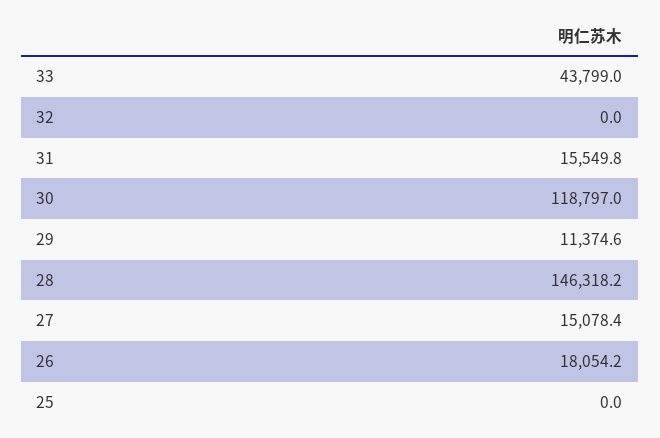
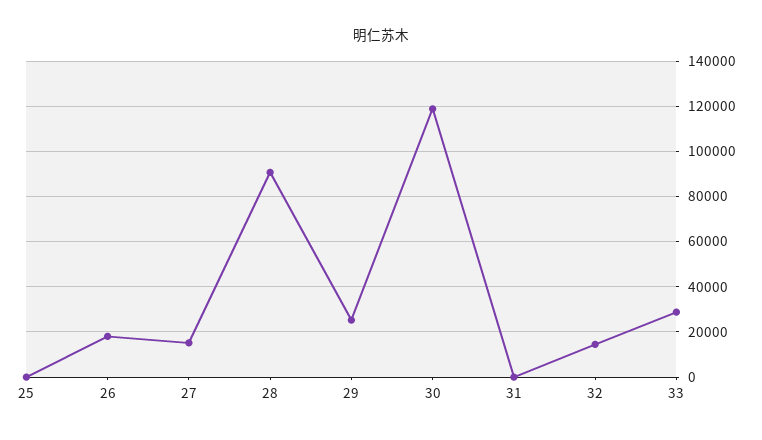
33: 43799 -> 30000
32: 0 -> 15000
31: 15549.8 -> 0
29: 11374.6 -> 25000
28: 146318.2 -> 90000

